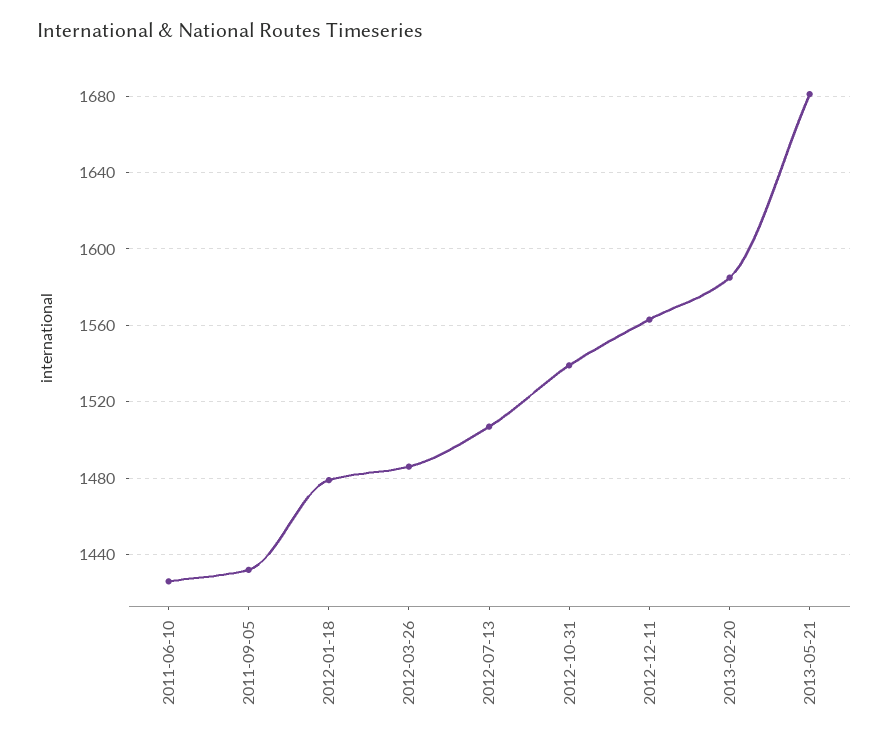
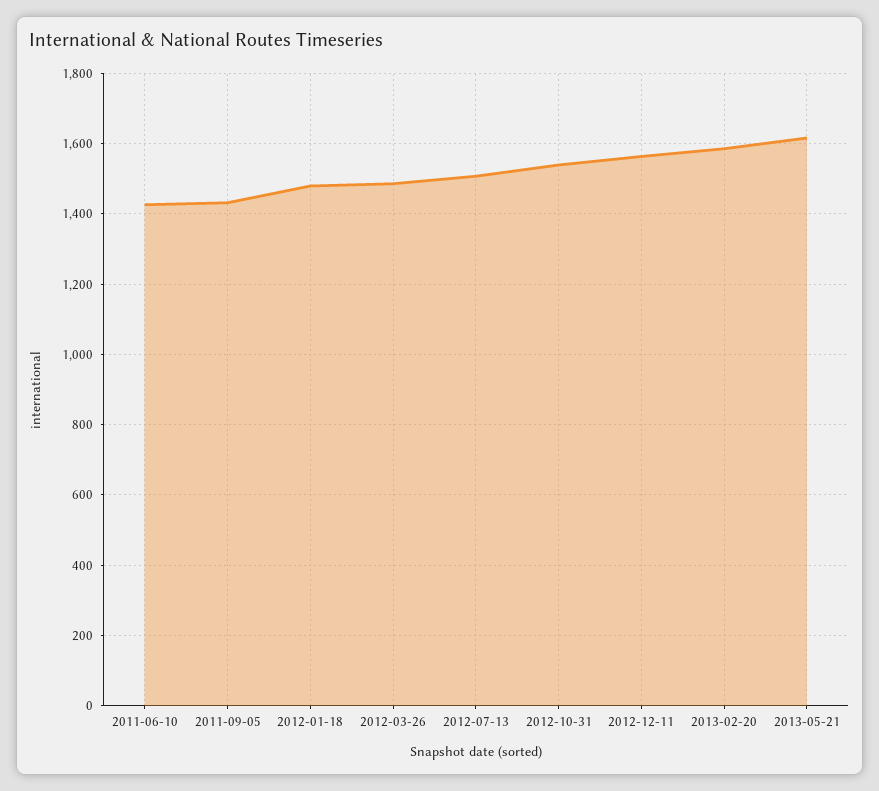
2013-05-21: 1680 -> 1620

